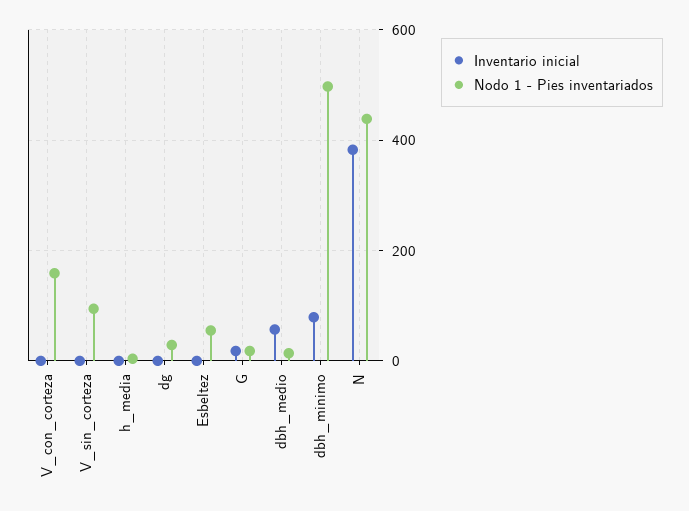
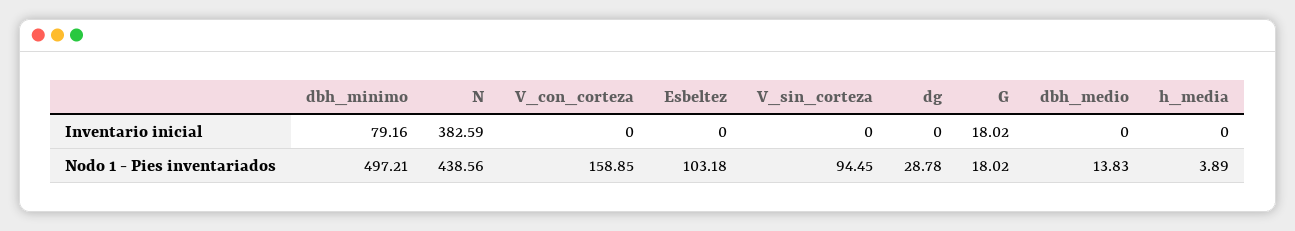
Nodo 1 - Pies inventariados, Esbeltez: 60 -> 103.18
Inventario inicial, dbh_medio: 60 -> 0

